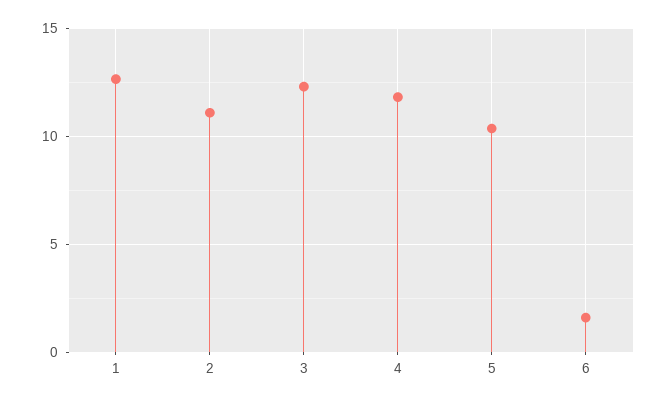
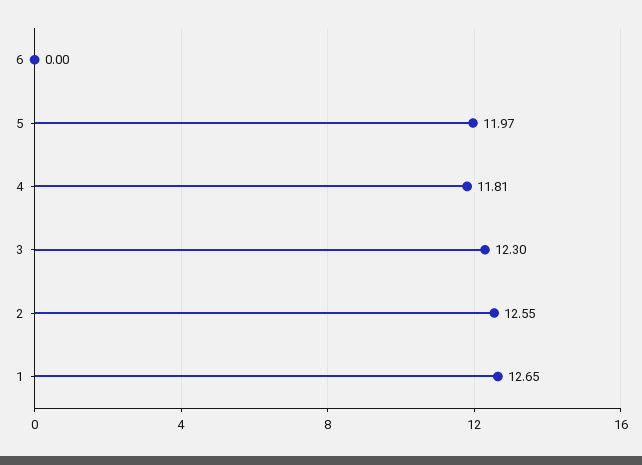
2: 11 -> 12.55
5: 10.5 -> 11.97
6: 1.5 -> 0

